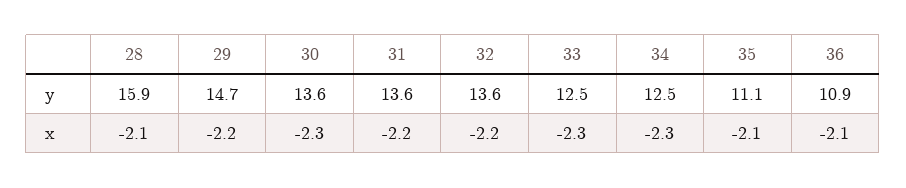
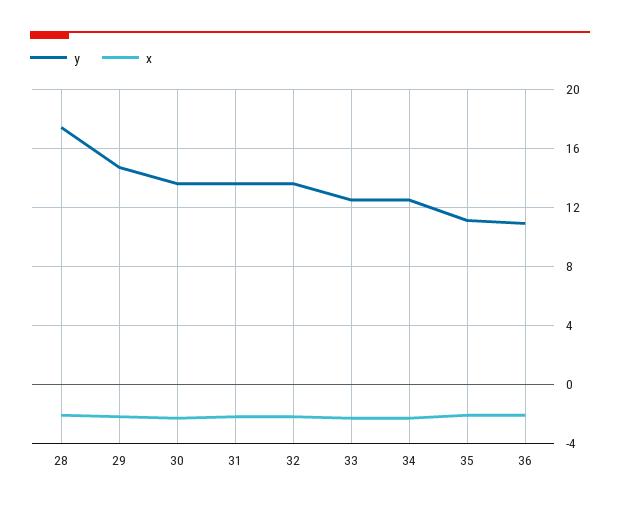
y, 28: 15.9 -> 17.5

